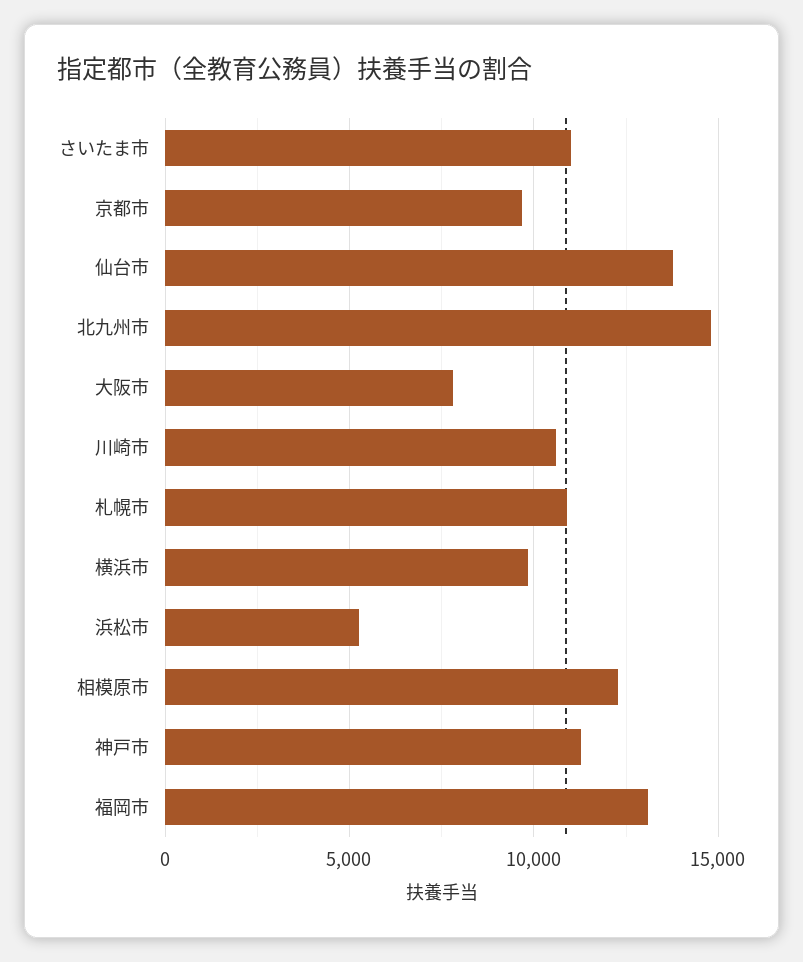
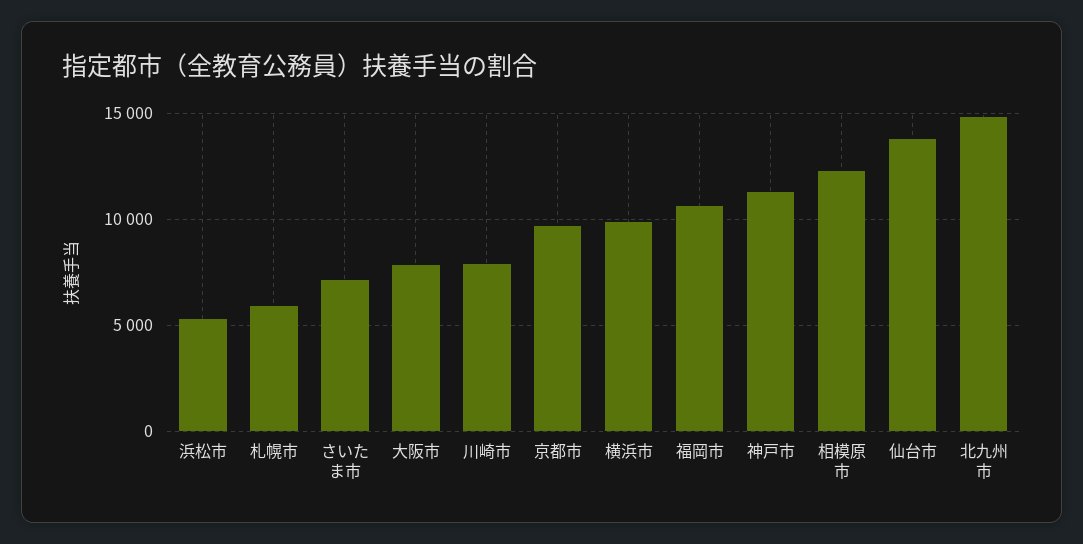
さいたま市: 11000 -> 7000
川崎市: 10500 -> 8000
札幌市: 11000 -> 6000
福岡市: 13000 -> 10500

